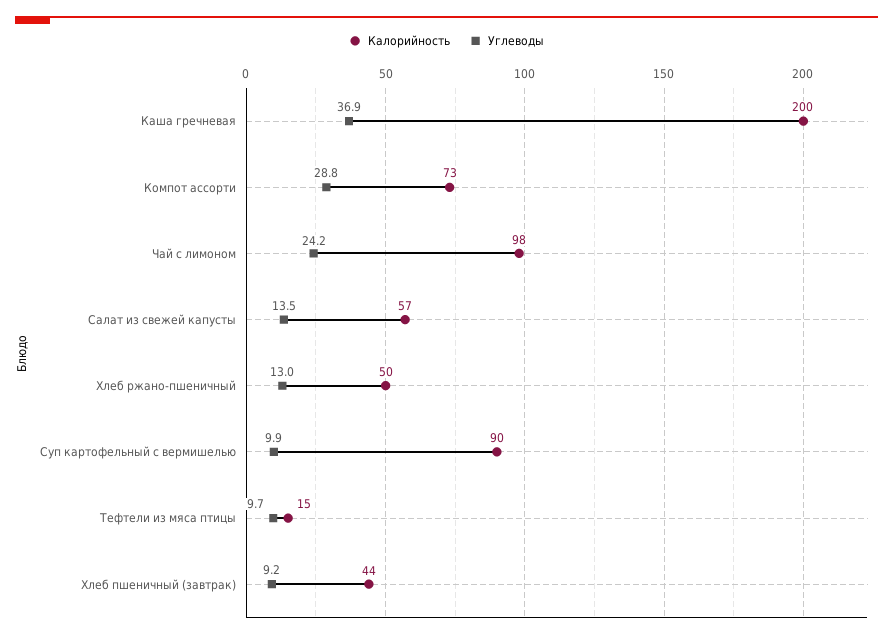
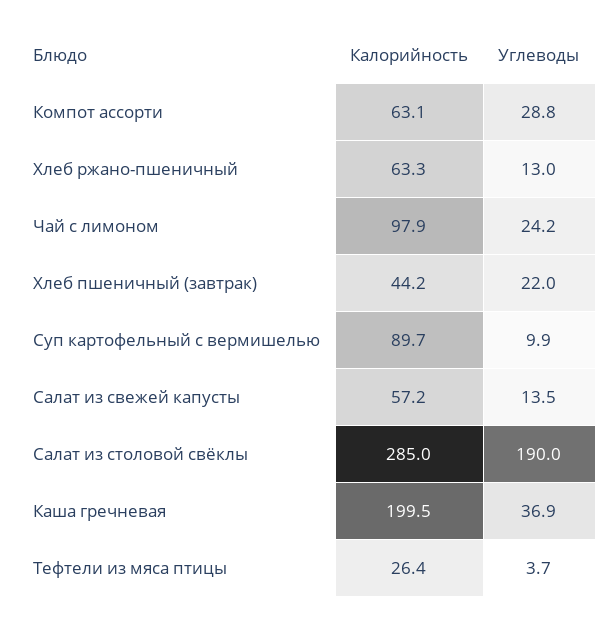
Калорийность, Компот ассорти: 73 -> 63.1
Калорийность, Хлеб ржано-пшеничный: 50 -> 63.3
Калорийность, Тефтели из мяса птицы: 15 -> 26.4
Углеводы, Тефтели из мяса птицы: 9.7 -> 3.7
Углеводы, Хлеб пшеничный (завтрак): 9.2 -> 22
Калорийность, Салат из столовой свёклы: none -> 285
Углеводы, Салат из столовой свёклы: none -> 190

